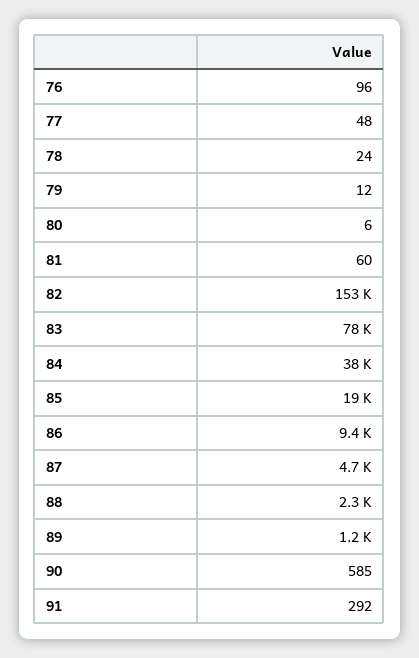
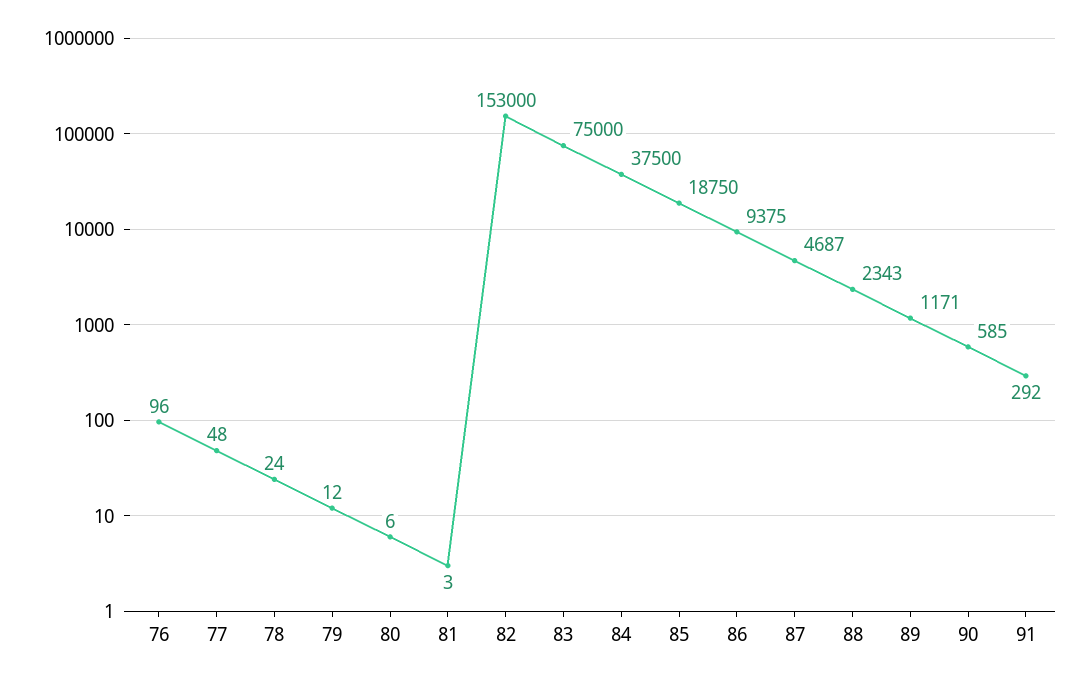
81: 60 -> 3
83: 78000 -> 75000

